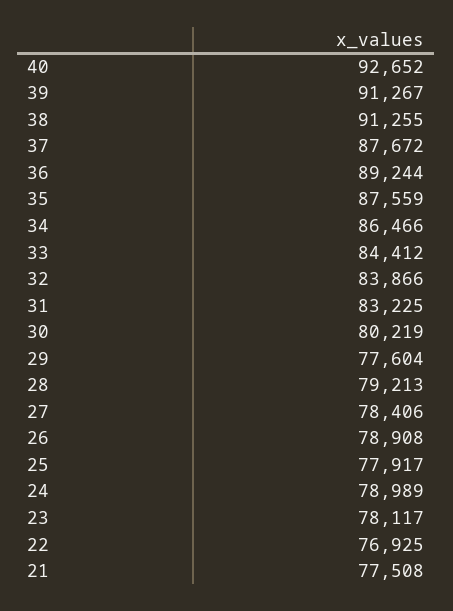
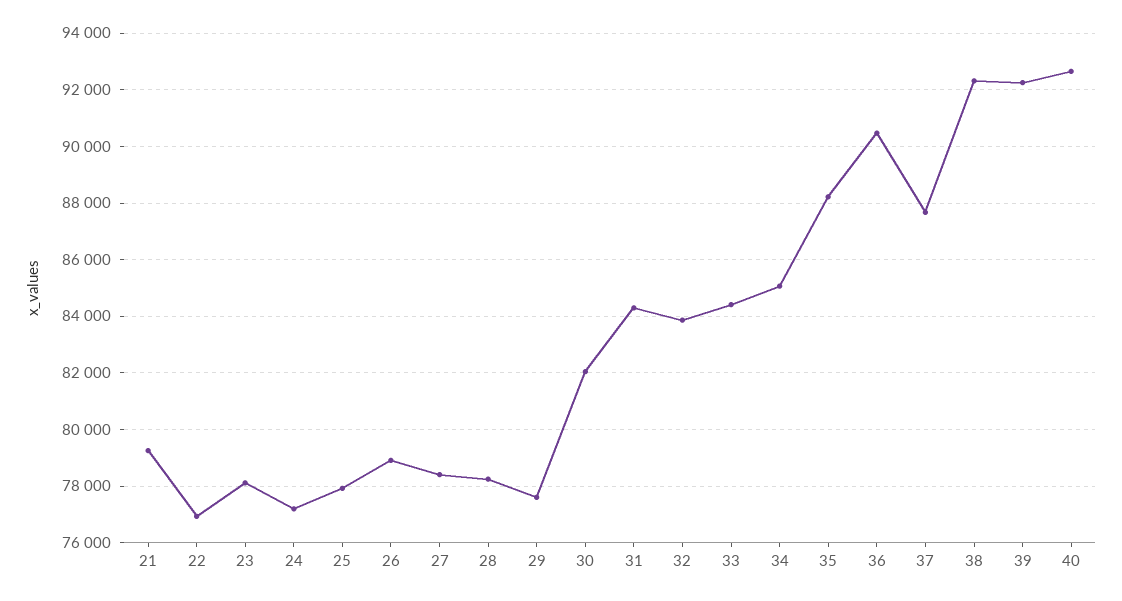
39: 91267 -> 92250
38: 91255 -> 92250
36: 89244 -> 90500
35: 87559 -> 88250
34: 86466 -> 85000
31: 83225 -> 84250
30: 80219 -> 82000
28: 79213 -> 78250
24: 78989 -> 77250
21: 77508 -> 79250

